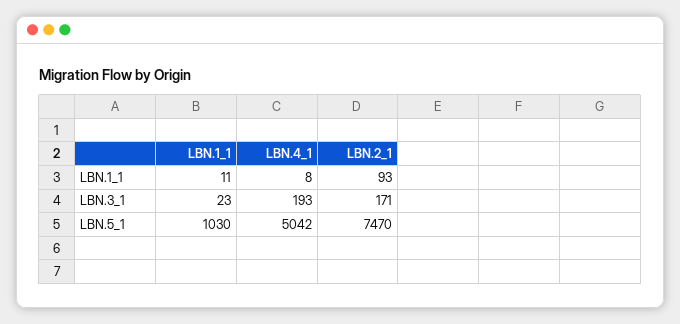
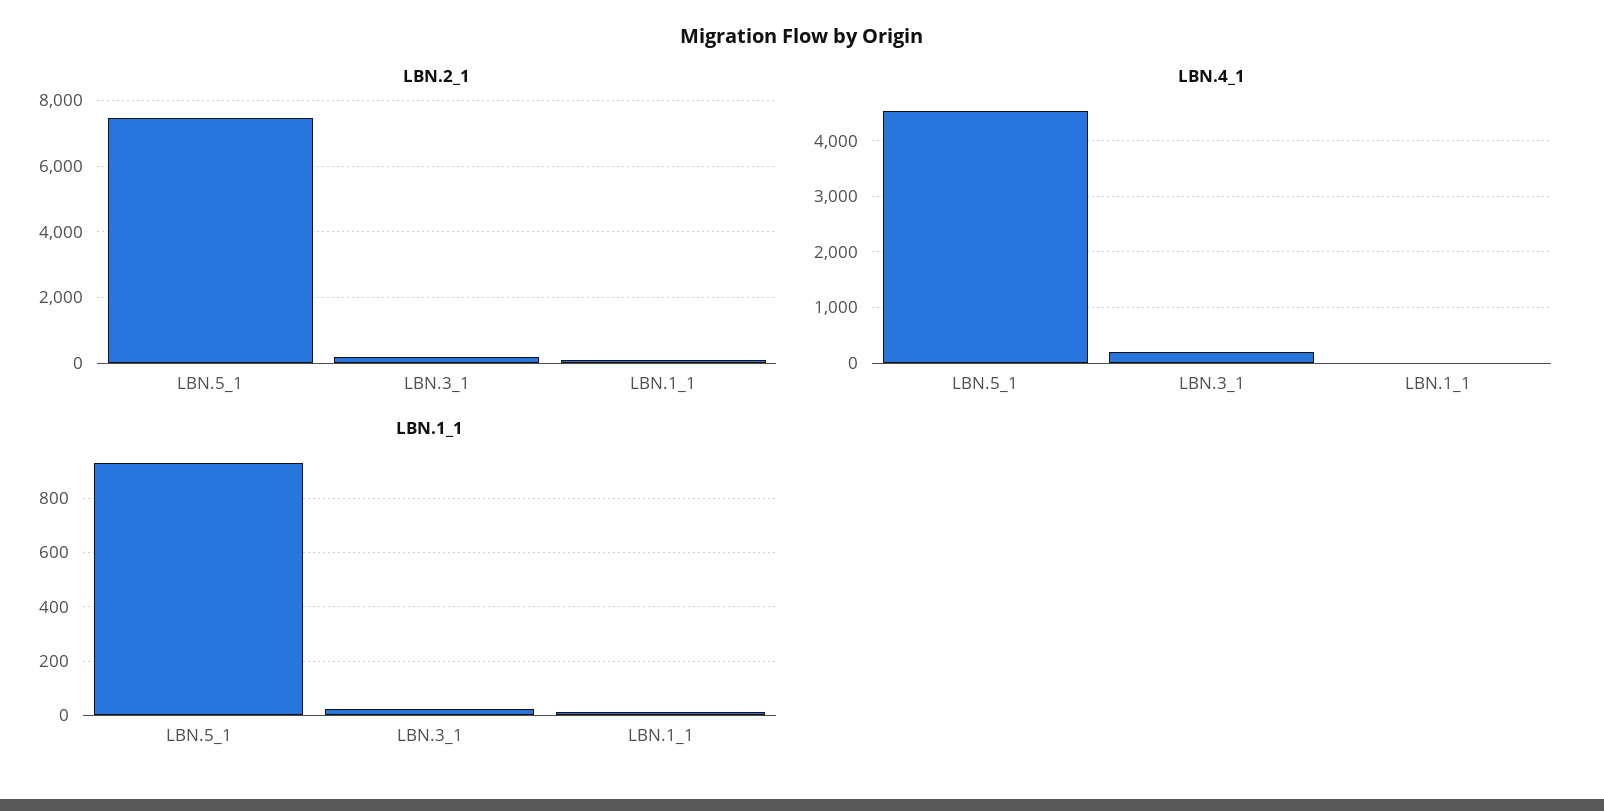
LBN.1_1, LBN.5_1: 1030 -> 925
LBN.4_1, LBN.5_1: 5042 -> 4600

